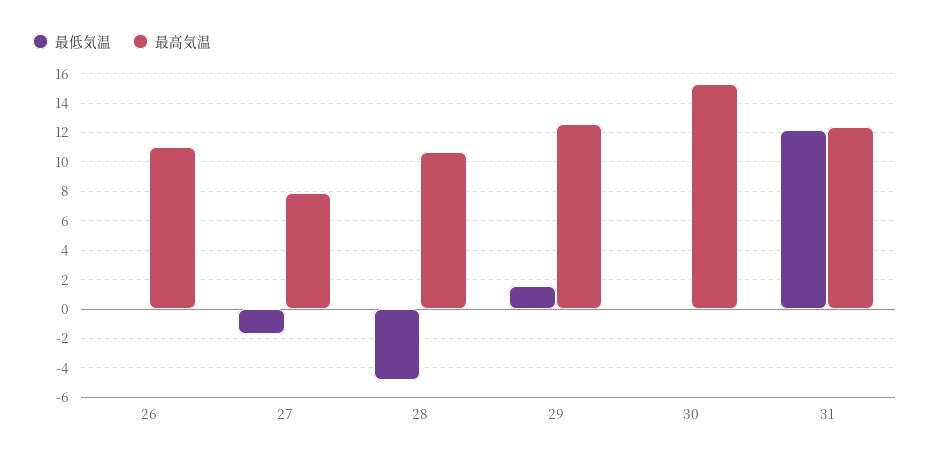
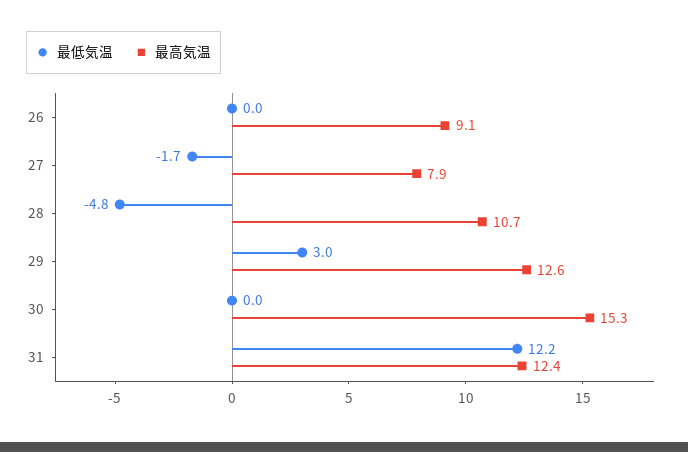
最高気温, 26: 11 -> 9.1
最低気温, 29: 1.5 -> 3

